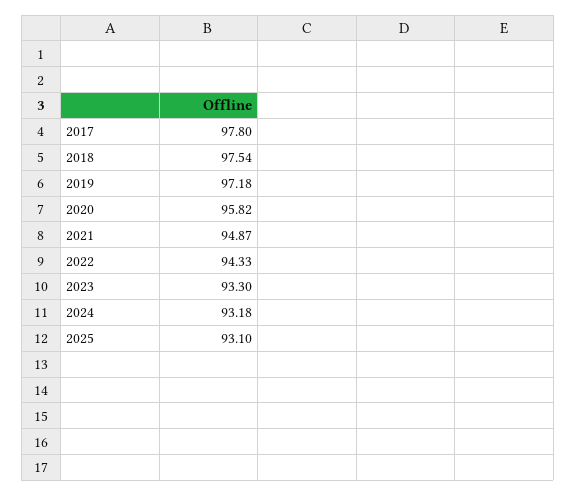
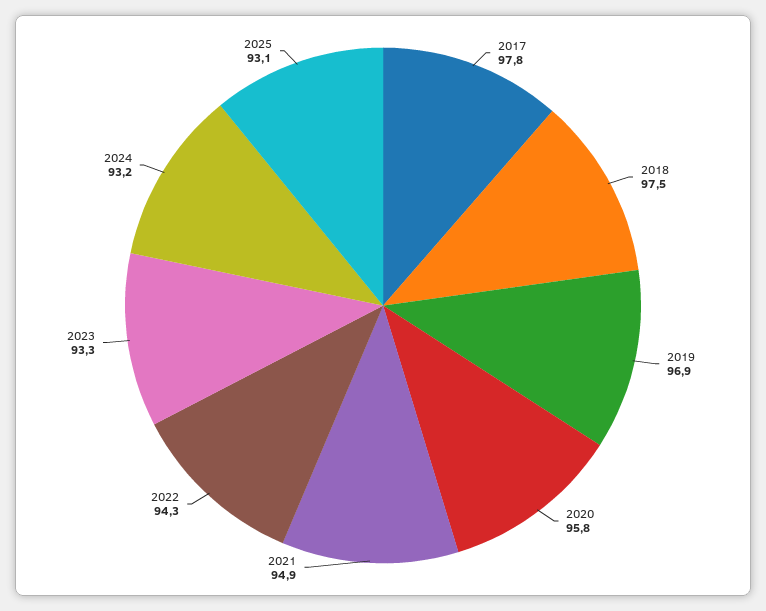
2019: 97.18 -> 96.9

